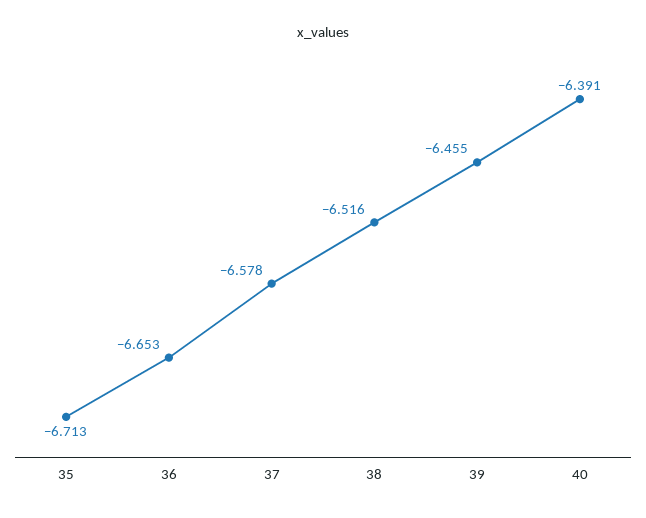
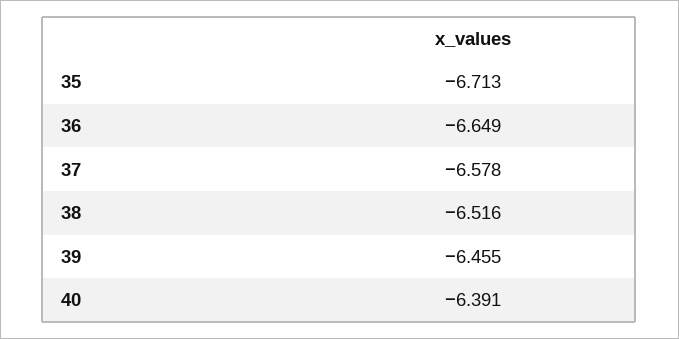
36: -6.653 -> -6.649

